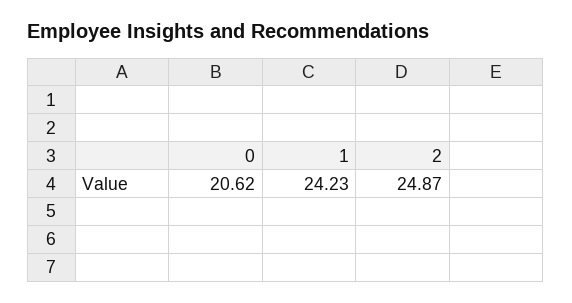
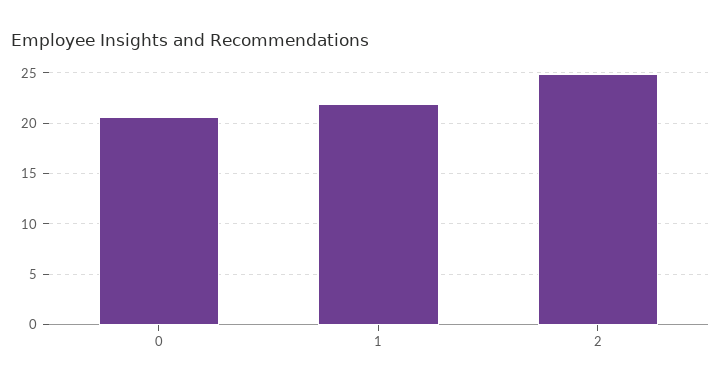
1: 24.23 -> 22

